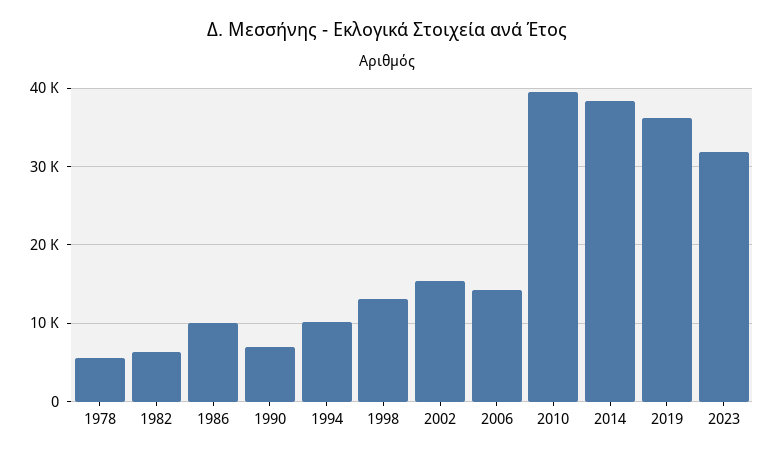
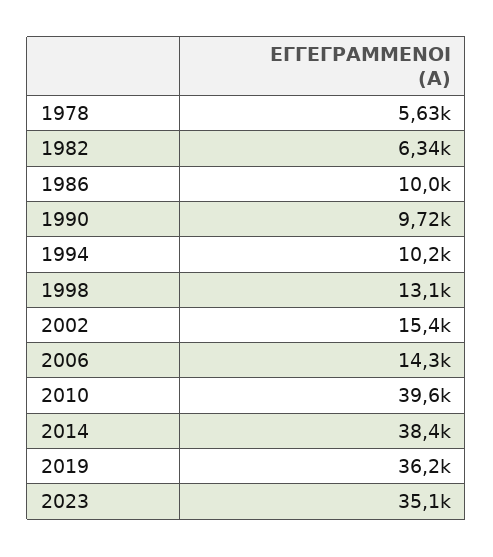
1990: 7000 -> 9720
2023: 32000 -> 35100

